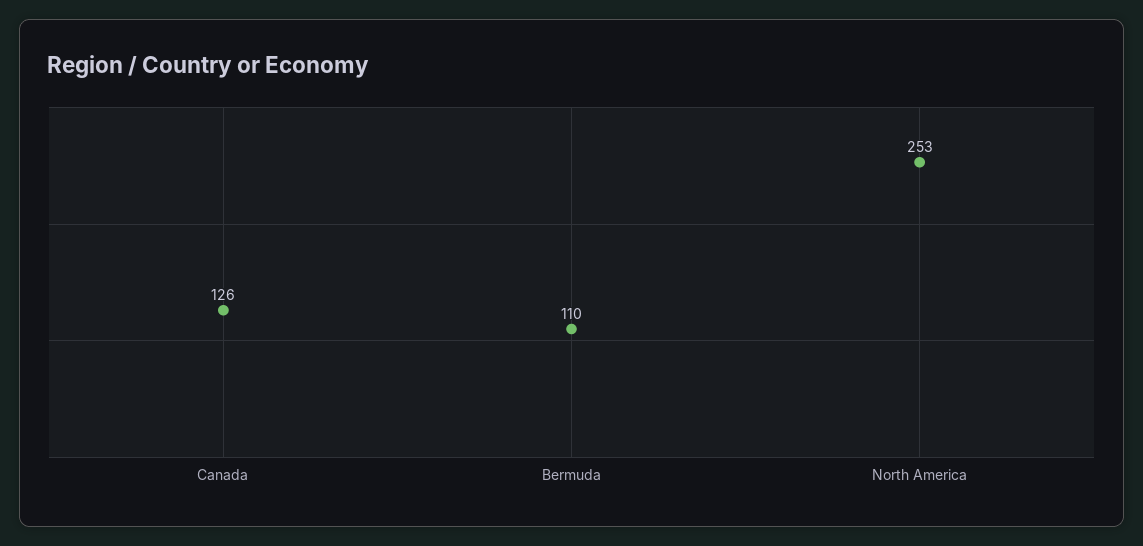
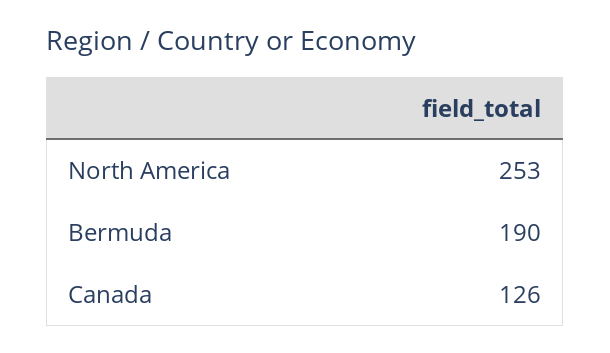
Bermuda: 110 -> 190

